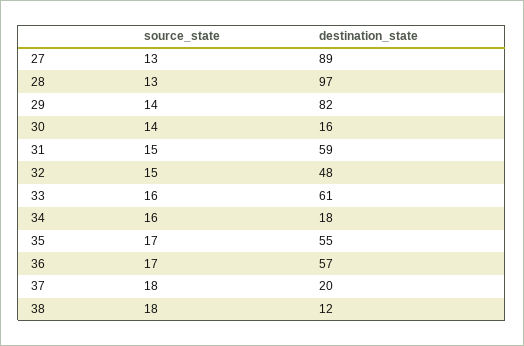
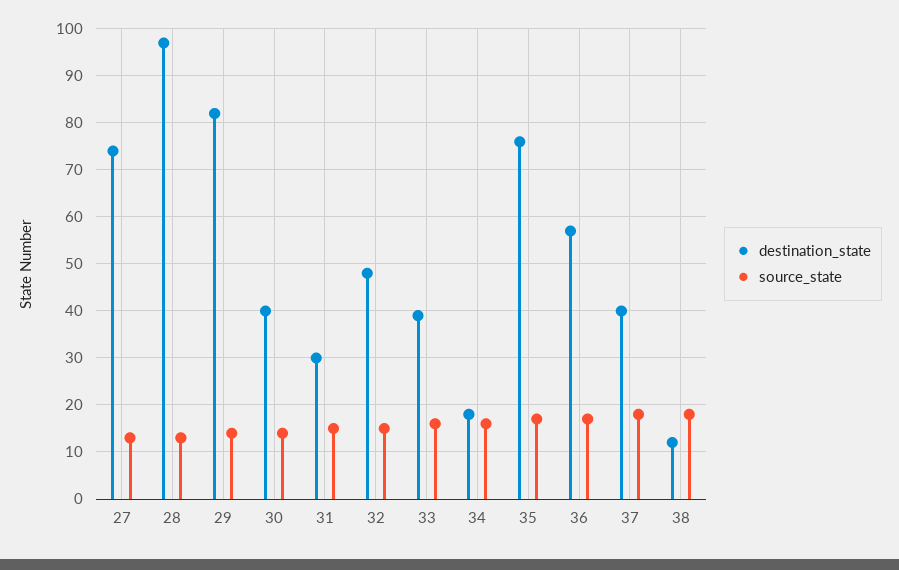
destination_state, 27: 89 -> 75
destination_state, 30: 16 -> 40
destination_state, 31: 59 -> 30
destination_state, 33: 61 -> 40
destination_state, 35: 55 -> 75
destination_state, 37: 20 -> 40

